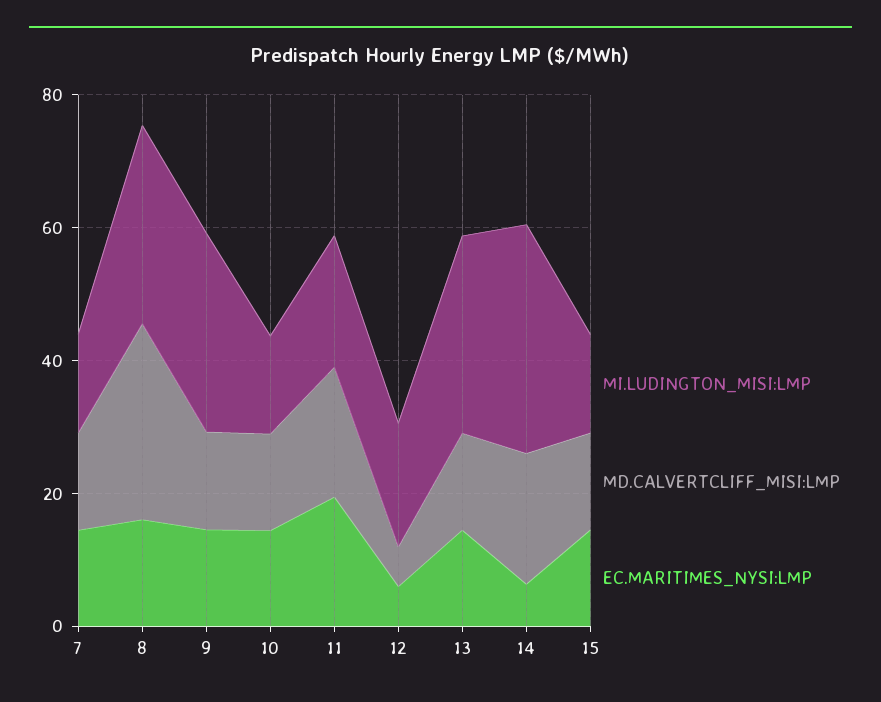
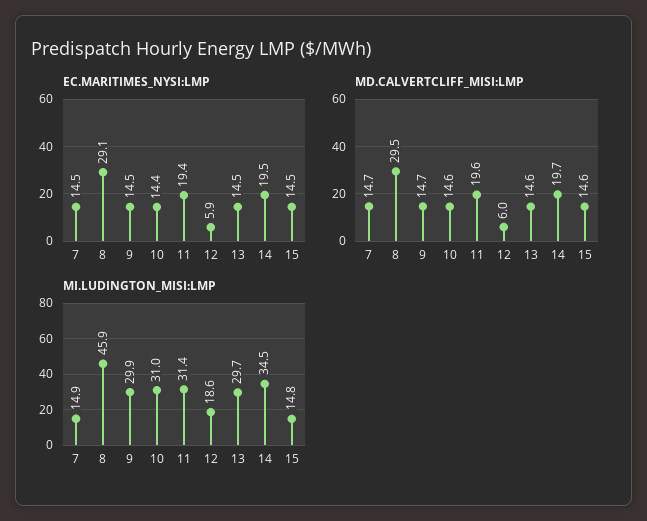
MI.LUDINGTON_MISI:LMP, 8: 30 -> 45.9
EC.MARITIMES_NYSI:LMP, 8: 15 -> 29.1
MI.LUDINGTON_MISI:LMP, 10: 15 -> 31
MI.LUDINGTON_MISI:LMP, 11: 20 -> 31.4
EC.MARITIMES_NYSI:LMP, 14: 5 -> 19.5

